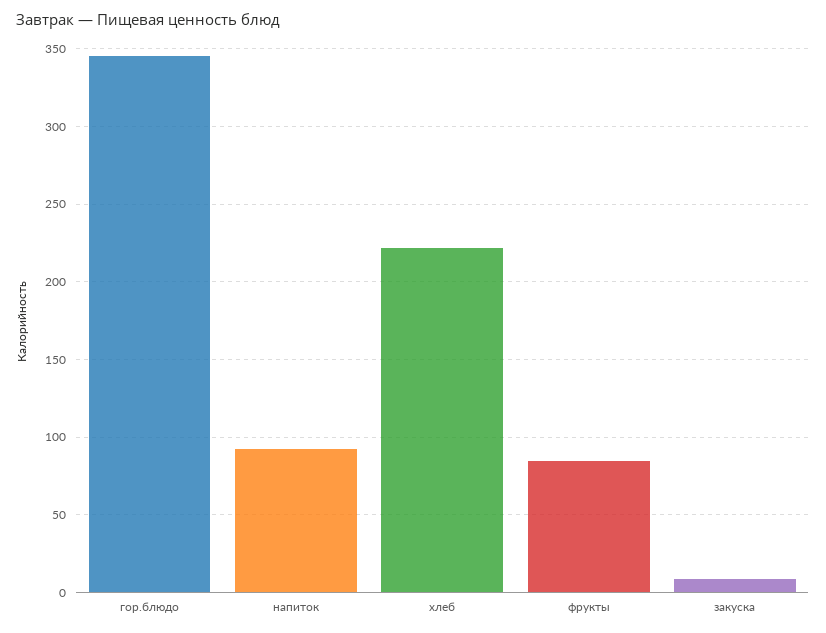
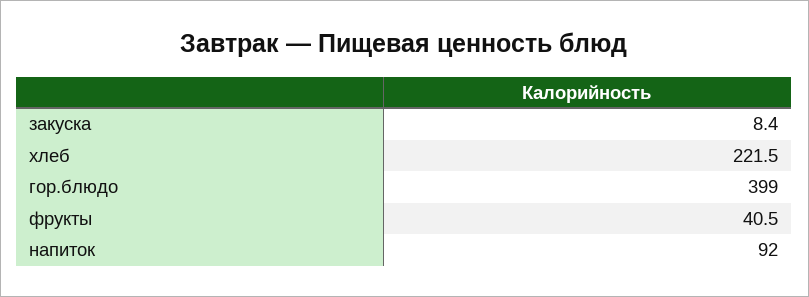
гор.блюдо: 345 -> 399
фрукты: 85 -> 40.5

